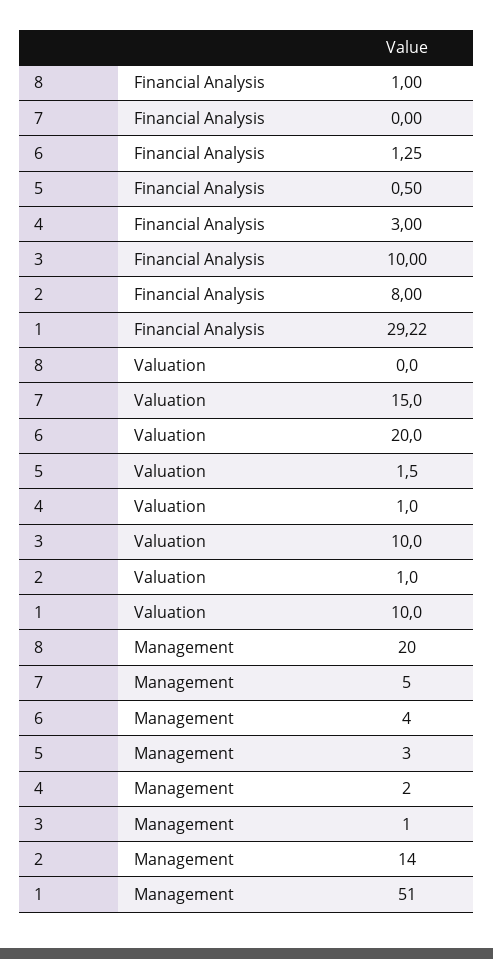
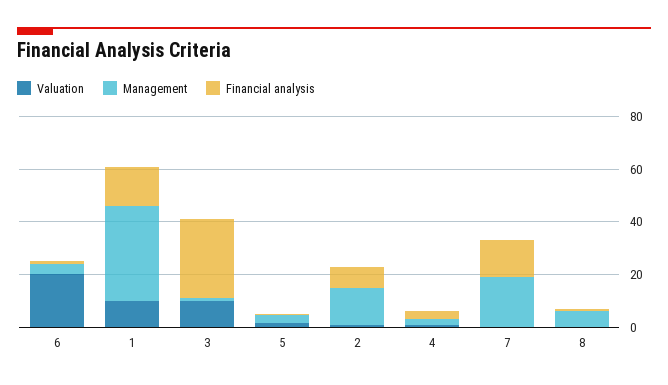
Financial Analysis, 7: 0 -> 15
Financial Analysis, 3: 10 -> 30
Financial Analysis, 1: 29.22 -> 15
Valuation, 7: 15 -> 0
Management, 8: 20 -> 5
Management, 7: 5 -> 20
Management, 1: 51 -> 35

